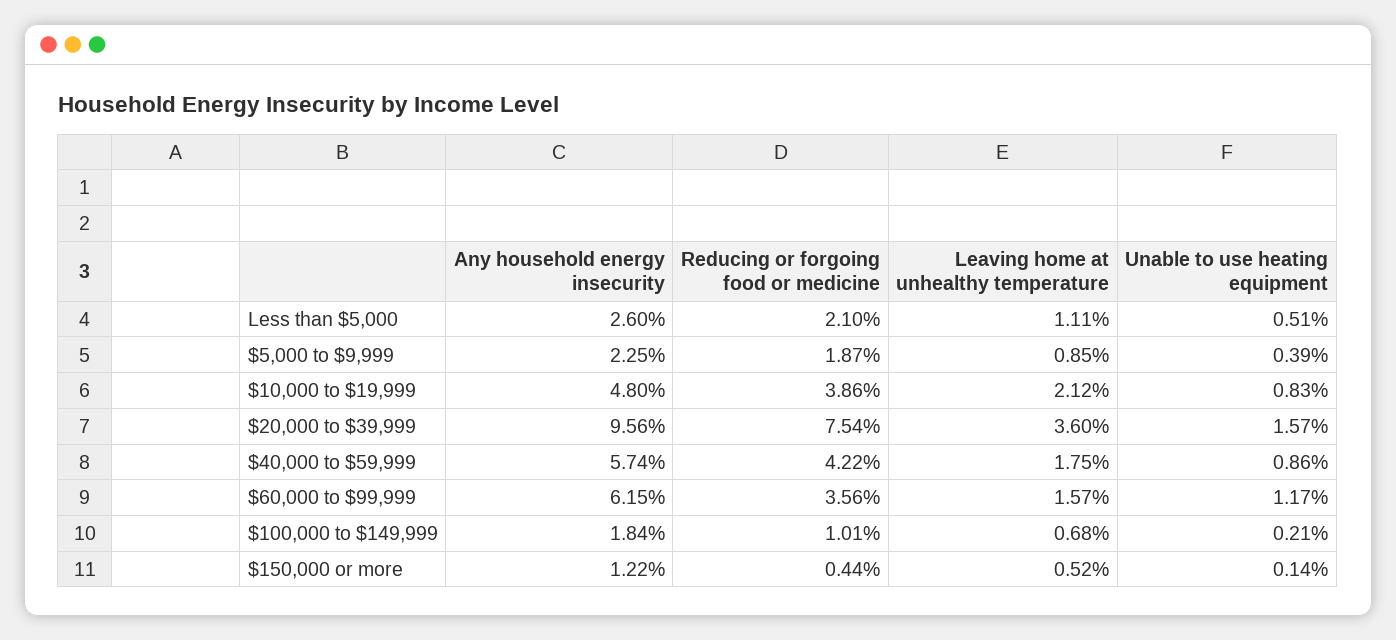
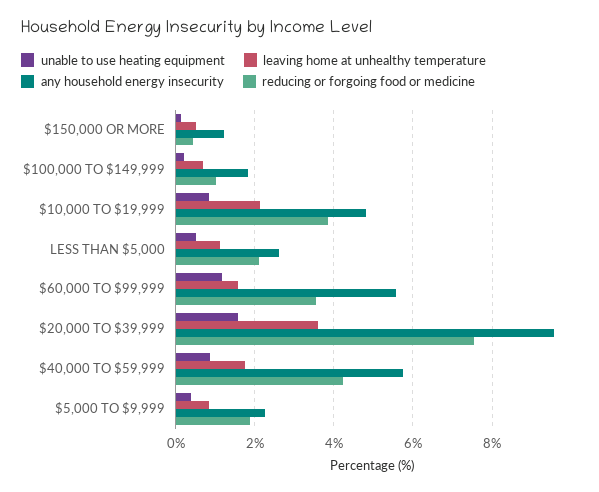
Any household energy insecurity, $60,000 to $99,999: 6.15 -> 5.6

